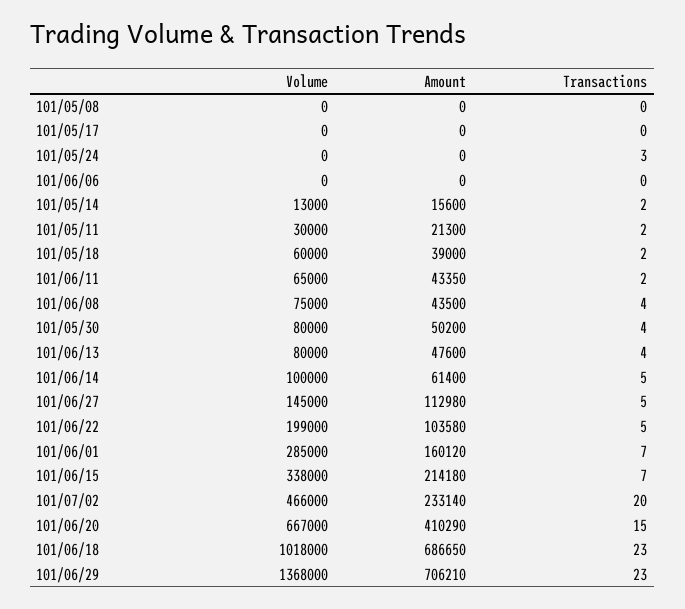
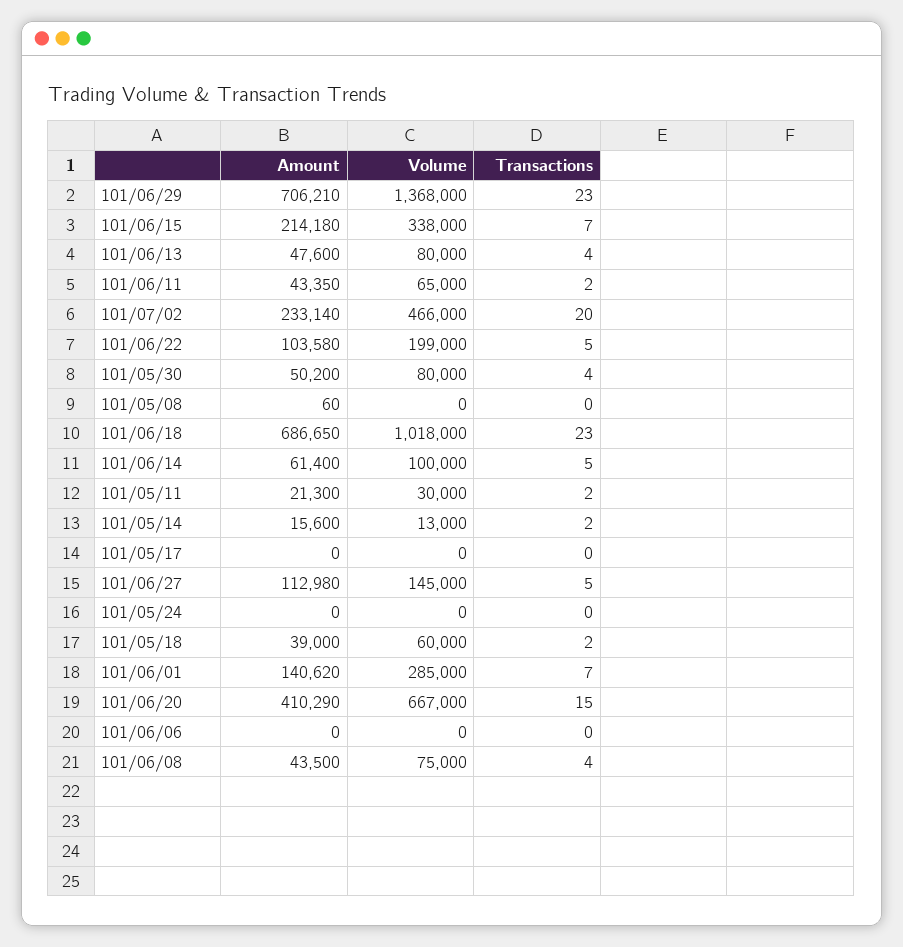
Amount, 101/05/08: 0 -> 60
Transactions, 101/05/24: 3 -> 0
Amount, 101/06/01: 160120 -> 140620

